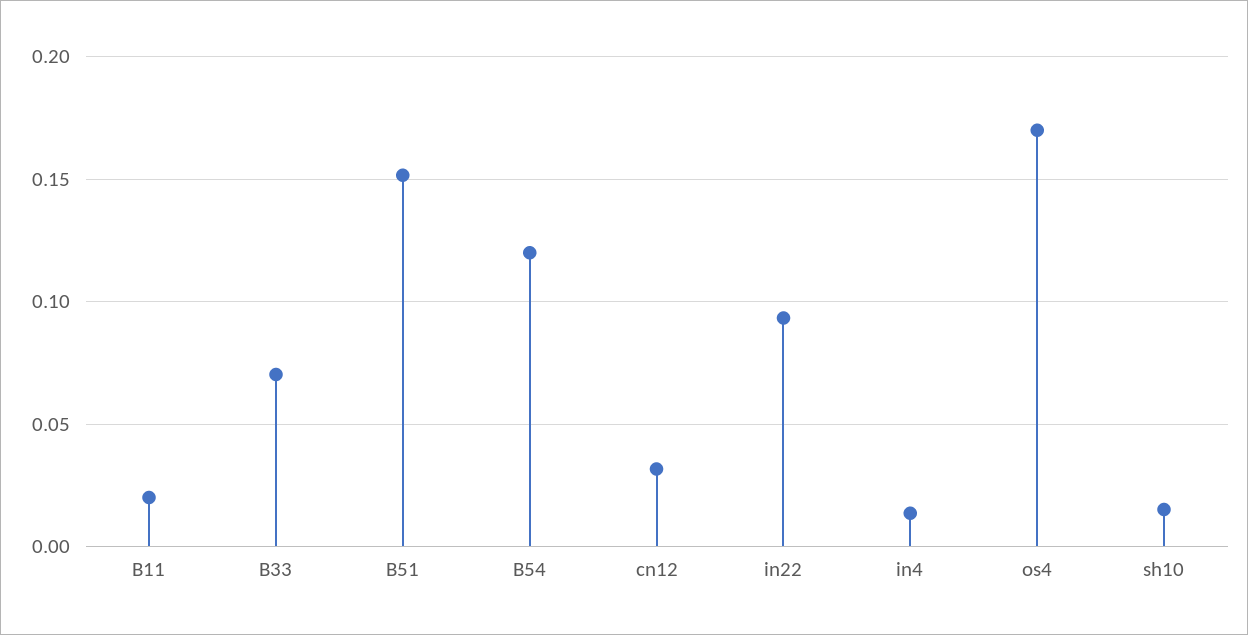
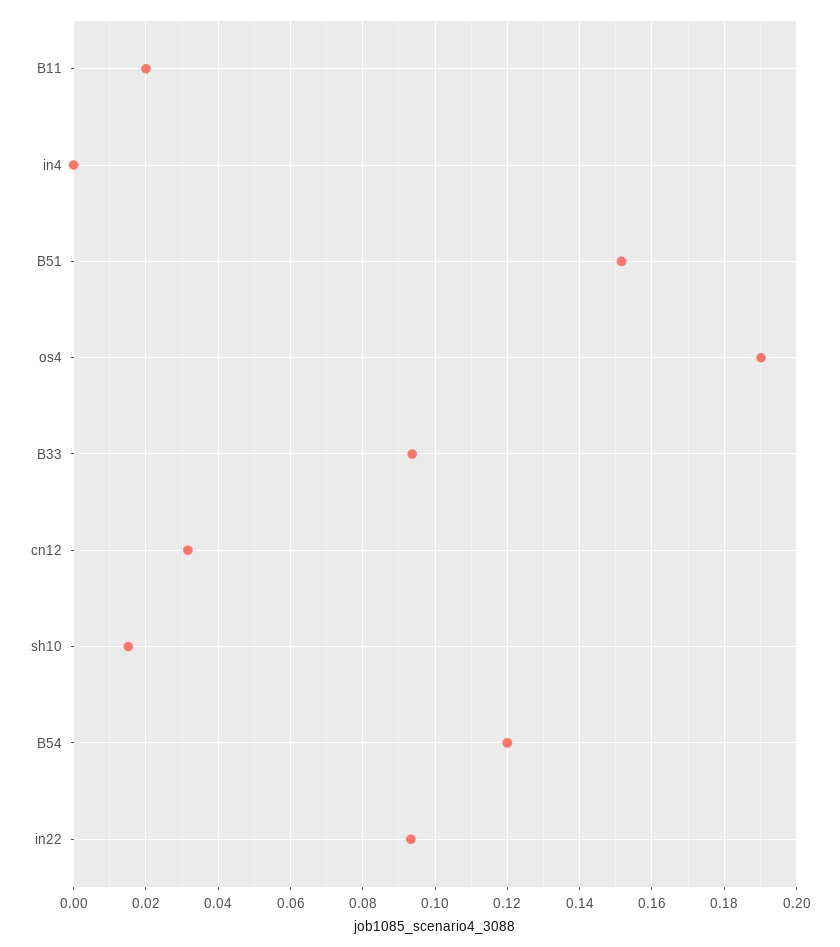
B33: 0.07 -> 0.094
in4: 0.015 -> 0
os4: 0.17 -> 0.19

